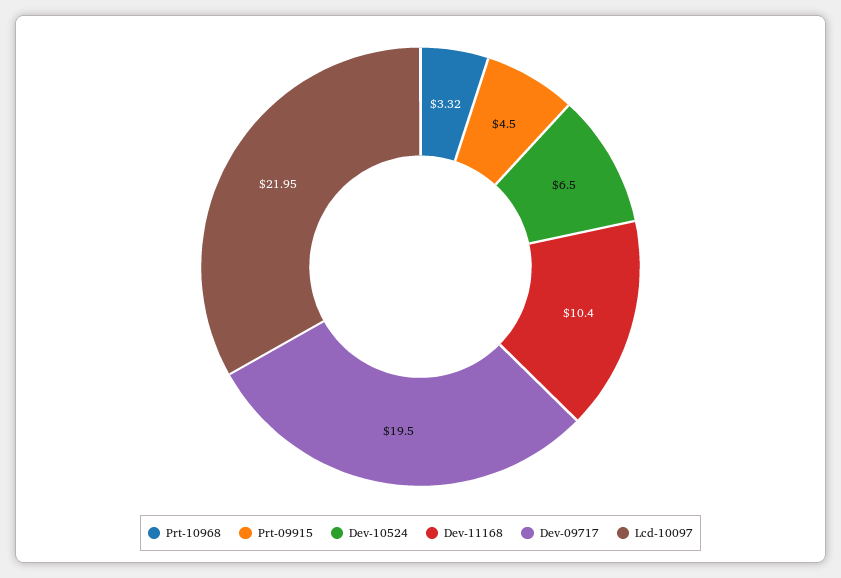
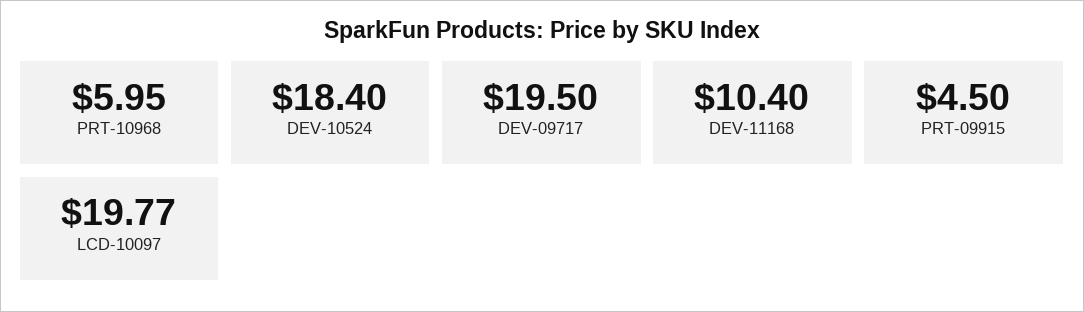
Prt-10968: 3.32 -> 5.95
Dev-10524: 6.5 -> 18.4
Lcd-10097: 21.95 -> 19.77

